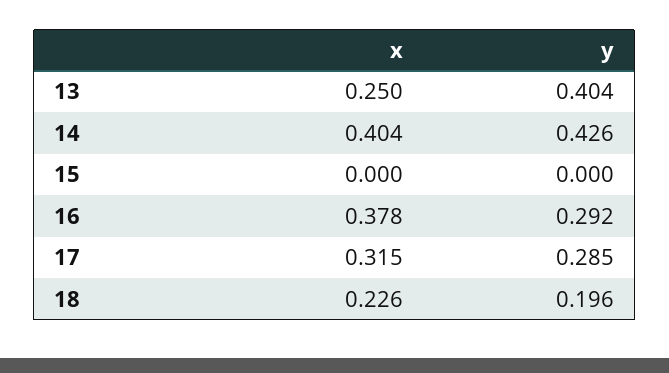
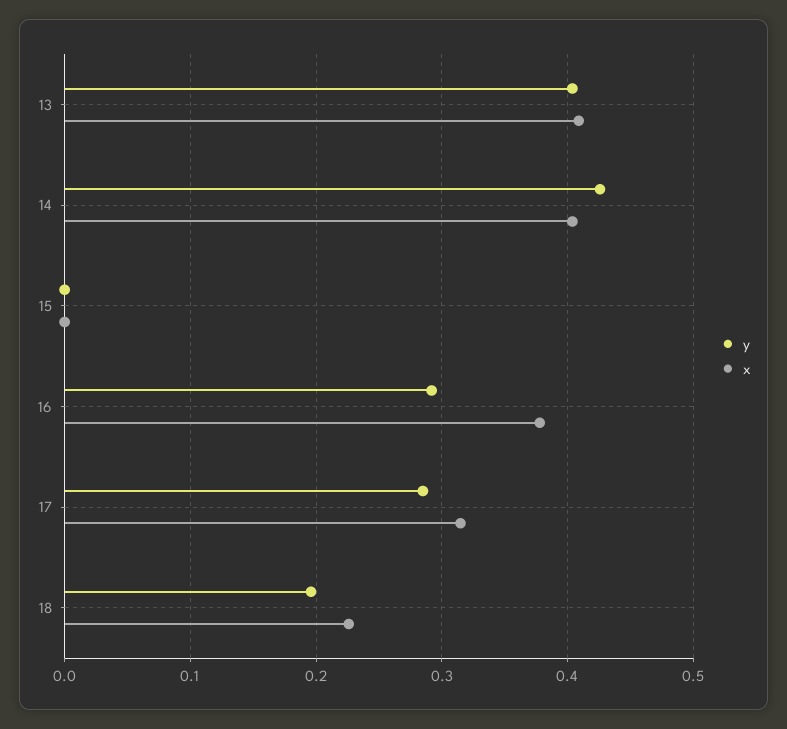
x, 13: 0.25 -> 0.41

